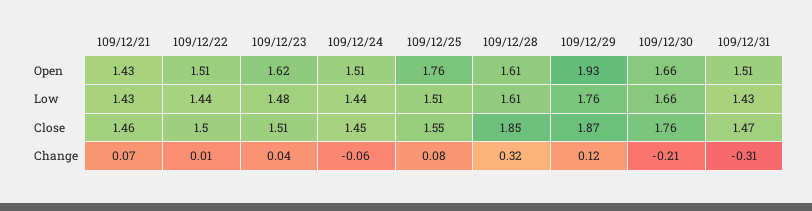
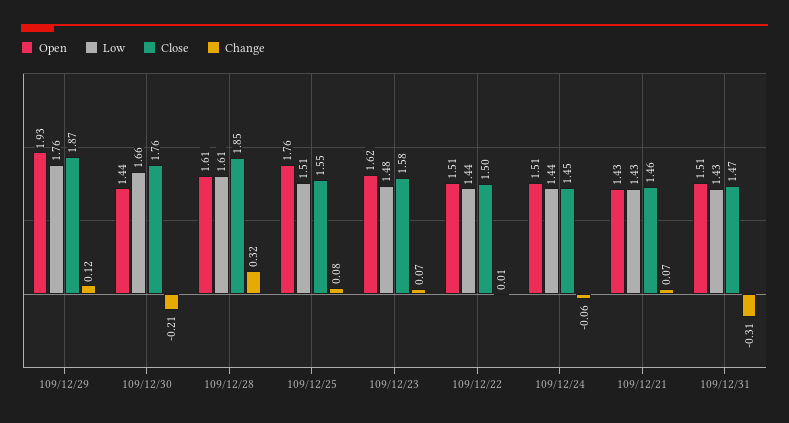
Open, 109/12/30: 1.66 -> 1.44
Close, 109/12/23: 1.51 -> 1.58
Change, 109/12/23: 0.04 -> 0.07

